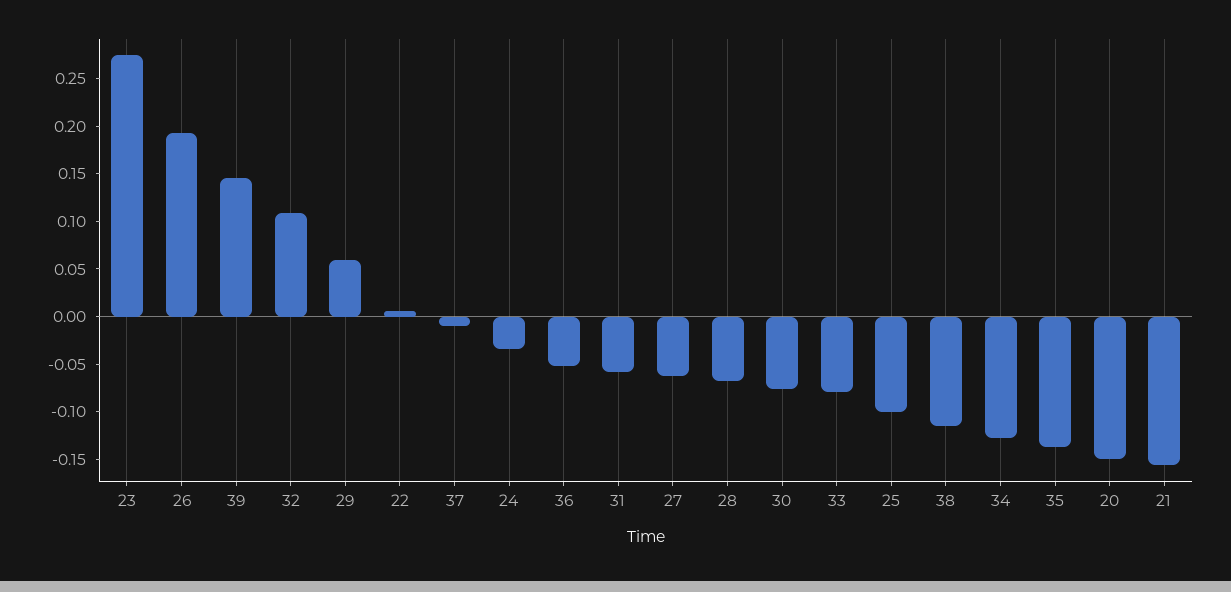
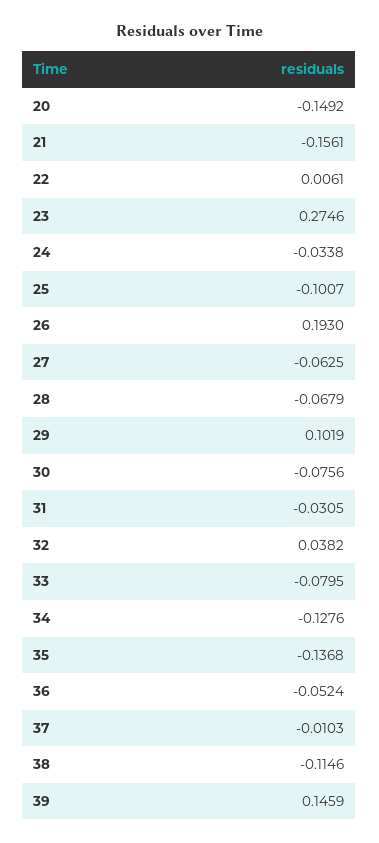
32: 0.11 -> 0.0382
29: 0.06 -> 0.1019
31: -0.06 -> -0.0305

